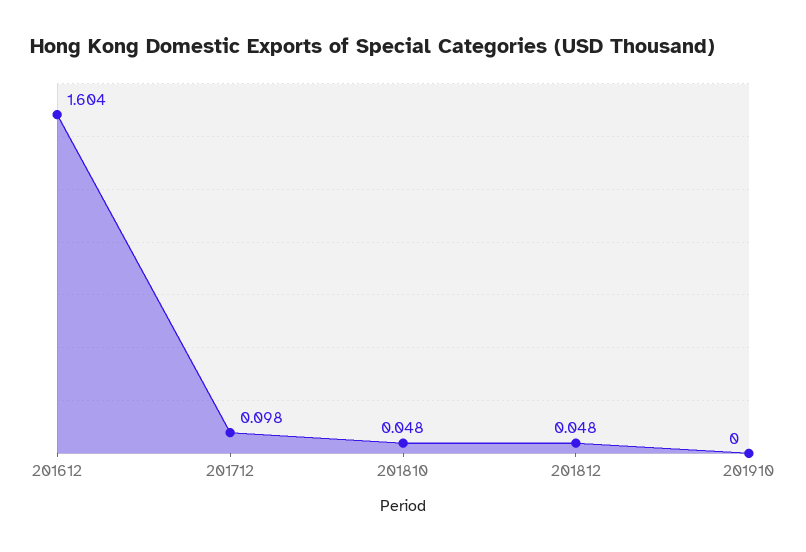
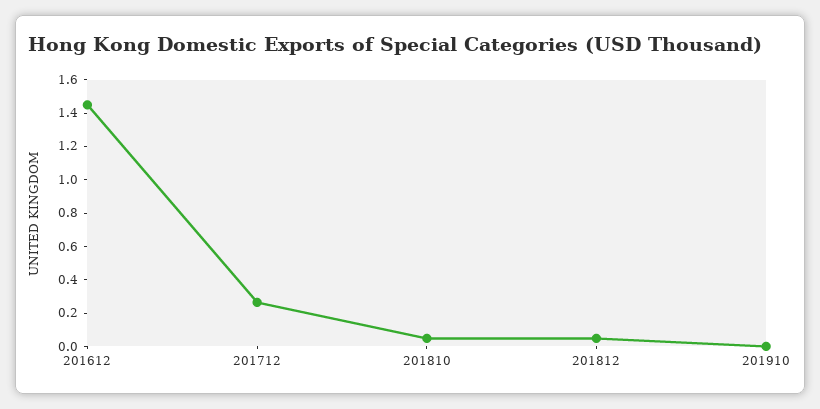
201612: 1.604 -> 1.45
201712: 0.098 -> 0.25

